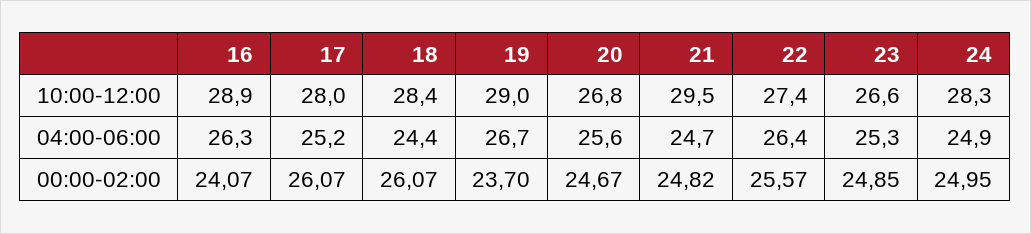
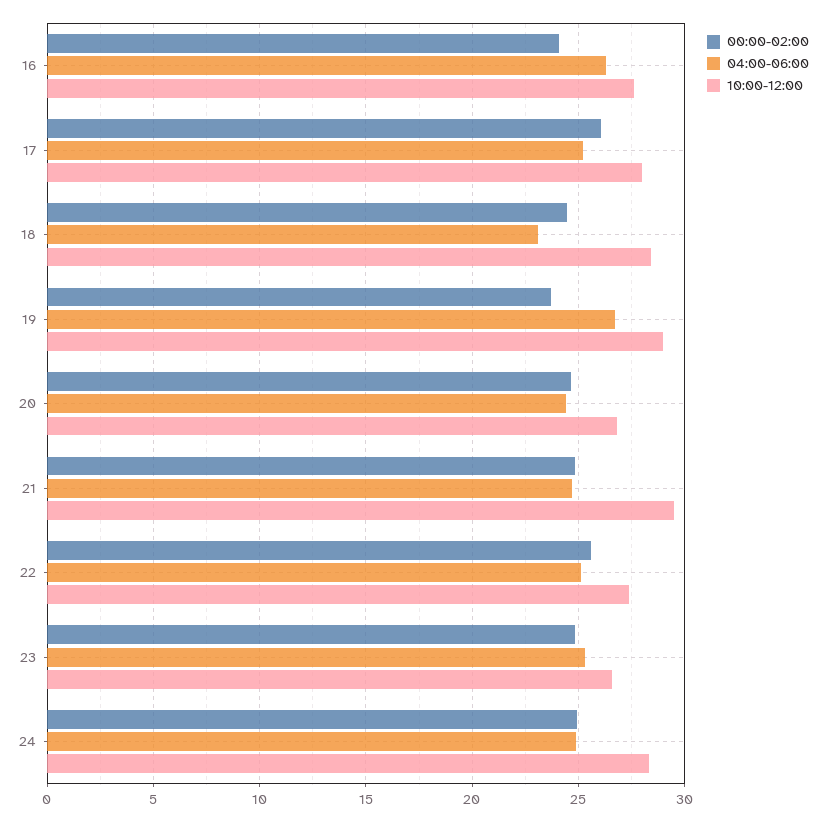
10:00-12:00, 16: 28.9 -> 27.5
04:00-06:00, 18: 24.4 -> 23
04:00-06:00, 20: 25.6 -> 24.5
04:00-06:00, 22: 26.4 -> 25
00:00-02:00, 18: 26.07 -> 24.5

